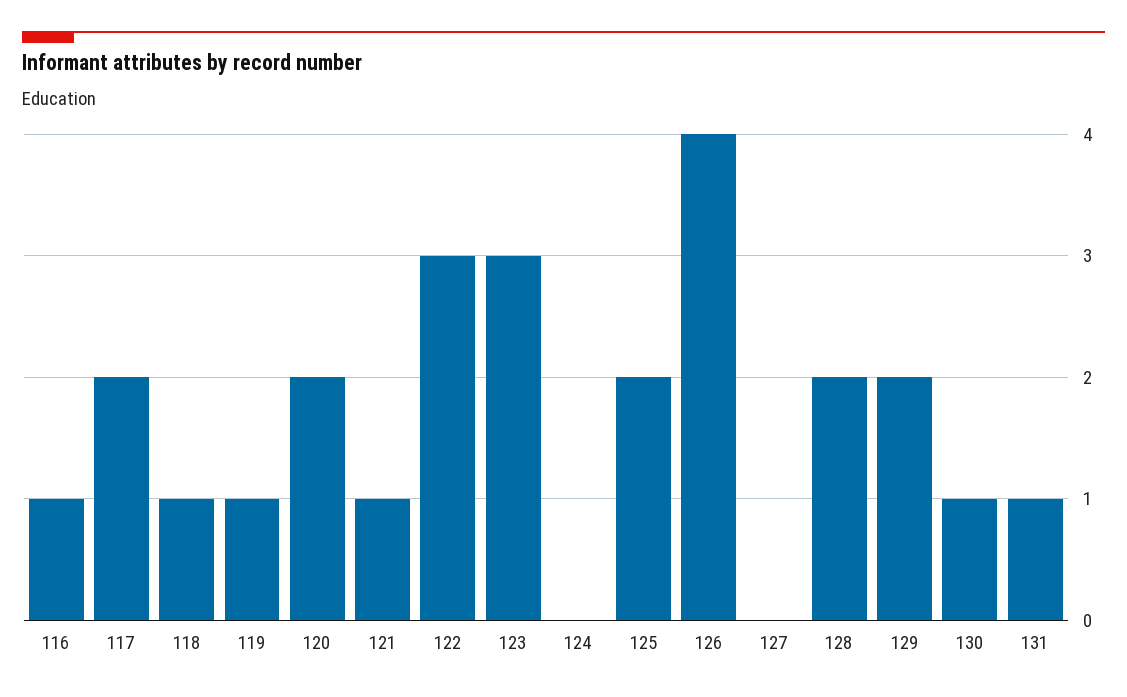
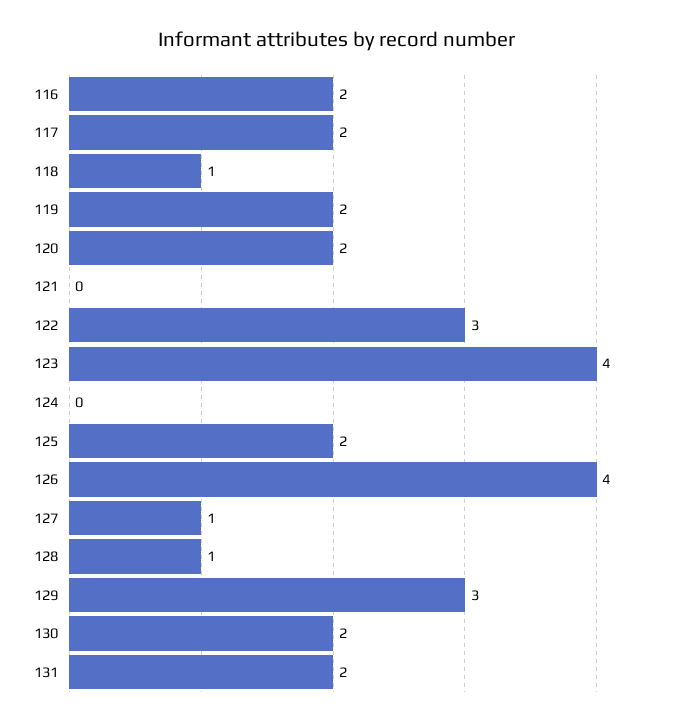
116: 1 -> 2
119: 1 -> 2
121: 1 -> 0
123: 3 -> 4
127: 0 -> 1
128: 2 -> 1
129: 2 -> 3
130: 1 -> 2
131: 1 -> 2

